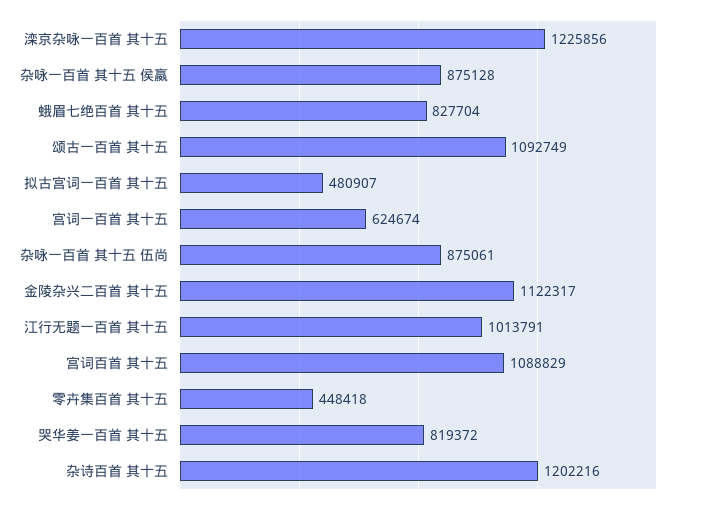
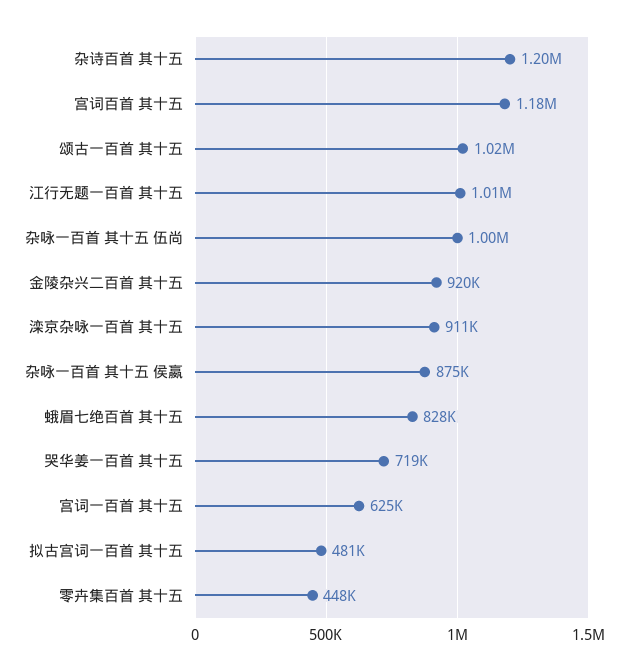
滦京杂咏一百首 其十五: 1225856 -> 911000
颂古一百首 其十五: 1092749 -> 1020000
杂咏一百首 其十五 伍尚: 875061 -> 1000000
金陵杂兴二百首 其十五: 1122317 -> 920000
宫词百首 其十五: 1088829 -> 1180000
哭华姜一百首 其十五: 819372 -> 719000

